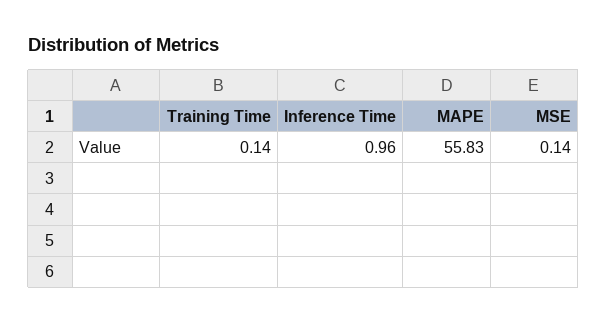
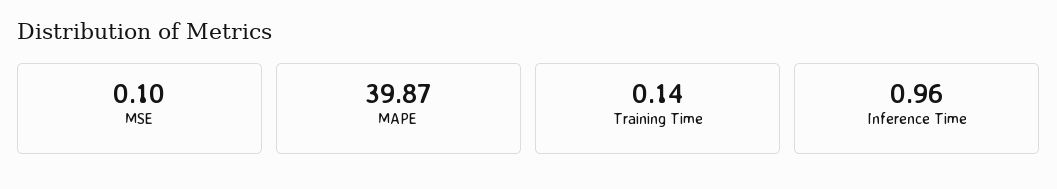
MAPE: 55.83 -> 39.87
MSE: 0.14 -> 0.1

